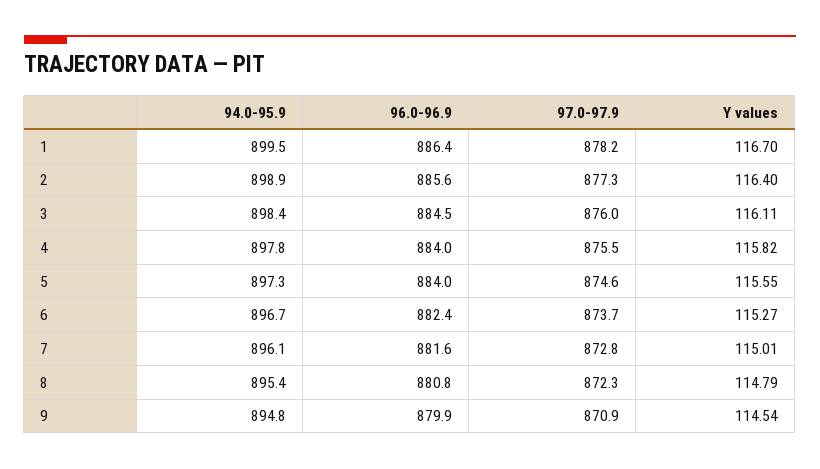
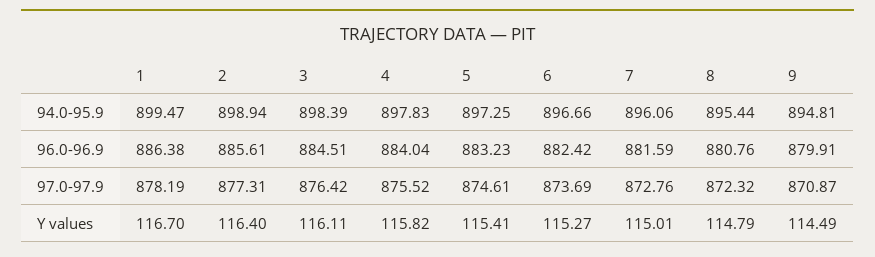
97.0-97.9, 3: 876 -> 876.42
96.0-96.9, 5: 884 -> 883.23
Y values, 5: 115.55 -> 115.41
Y values, 9: 114.54 -> 114.49

